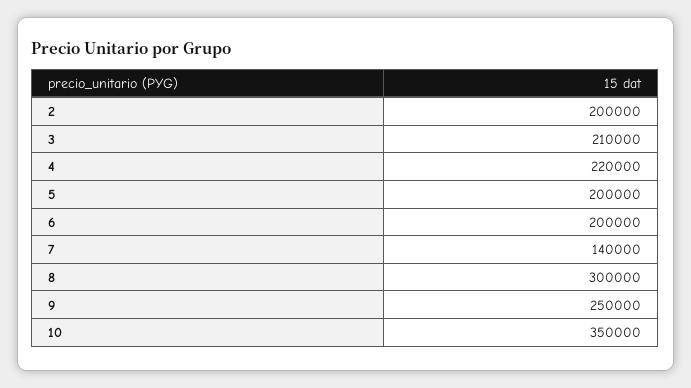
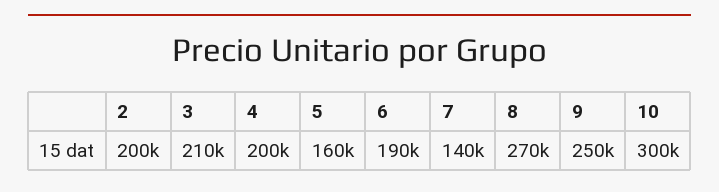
4: 220000 -> 200000
5: 200000 -> 160000
6: 200000 -> 190000
8: 300000 -> 270000
10: 350000 -> 300000

